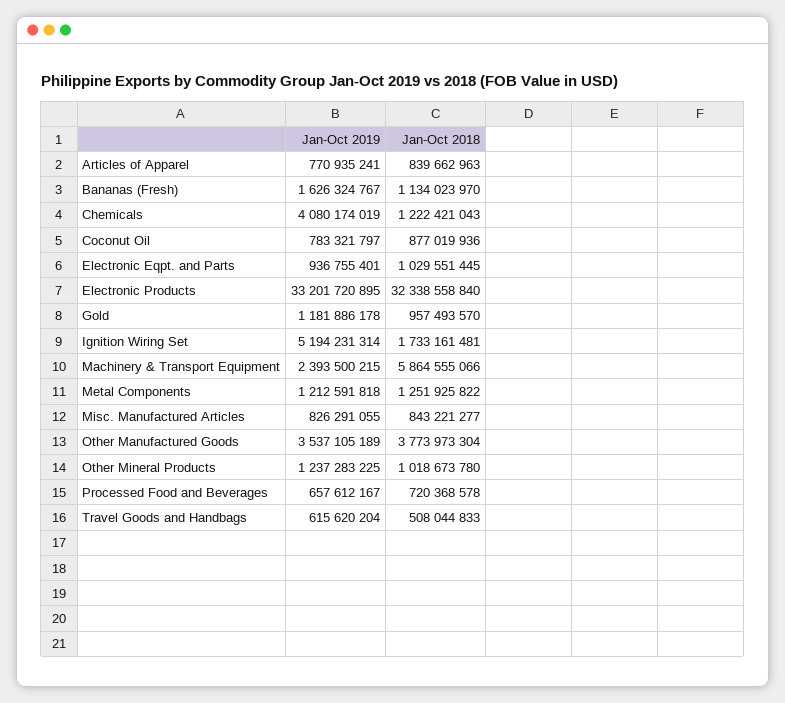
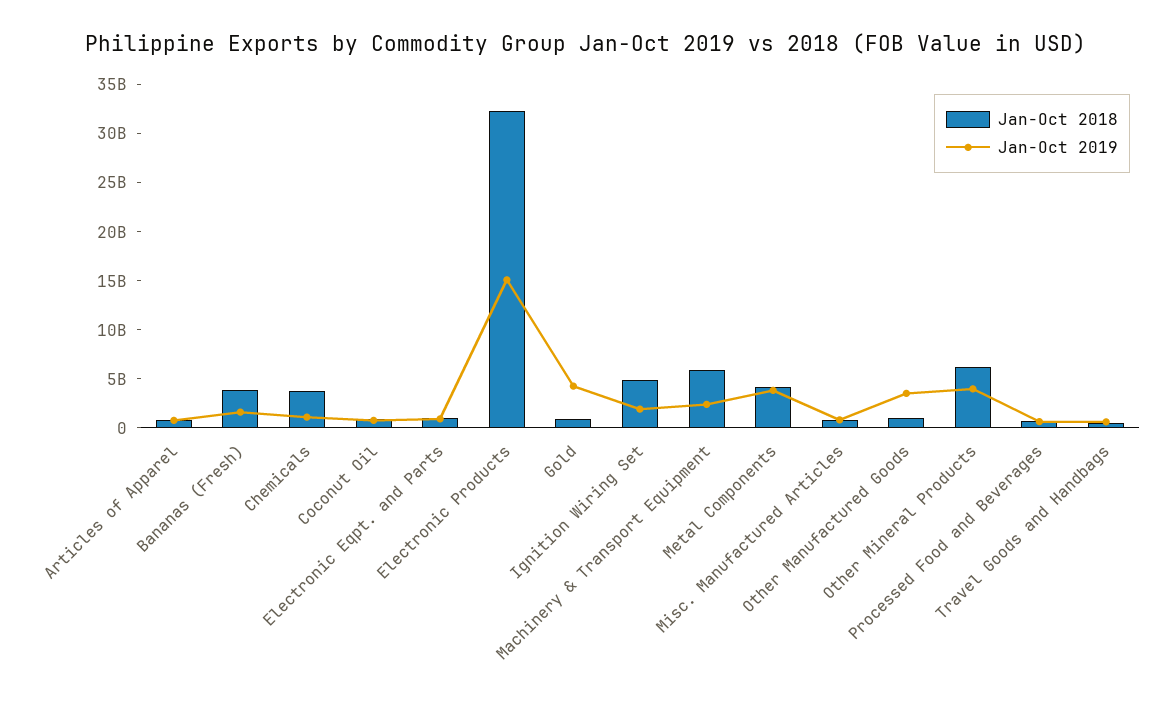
Jan-Oct 2018, Bananas (Fresh): 1134023970 -> 4000000000
Jan-Oct 2019, Chemicals: 4080174019 -> 1000000000
Jan-Oct 2018, Chemicals: 1222421043 -> 4000000000
Jan-Oct 2019, Electronic Products: 33201720895 -> 15000000000
Jan-Oct 2019, Gold: 1181886178 -> 4000000000
Jan-Oct 2019, Ignition Wiring Set: 5194231314 -> 2000000000
Jan-Oct 2018, Ignition Wiring Set: 1733161481 -> 5000000000
Jan-Oct 2019, Metal Components: 1212591818 -> 4000000000
Jan-Oct 2018, Metal Components: 1251925822 -> 4000000000
Jan-Oct 2018, Other Manufactured Goods: 3773973304 -> 1000000000
Jan-Oct 2019, Other Mineral Products: 1237283225 -> 4000000000
Jan-Oct 2018, Other Mineral Products: 1018673780 -> 6000000000

